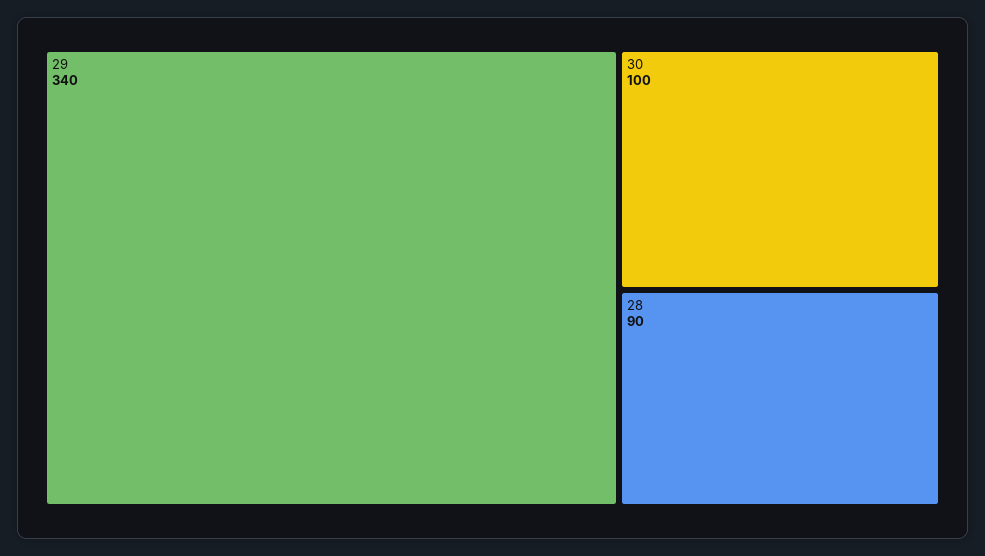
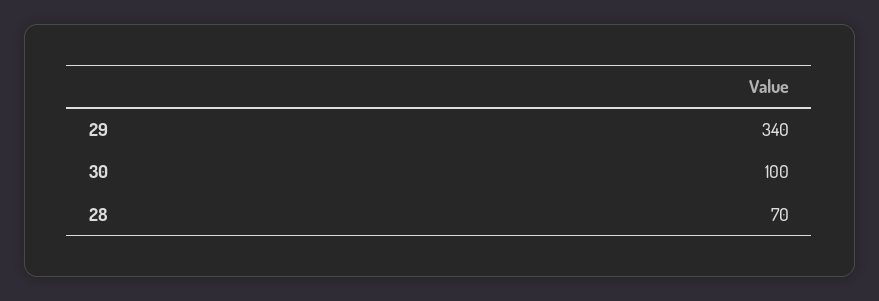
28: 90 -> 70

